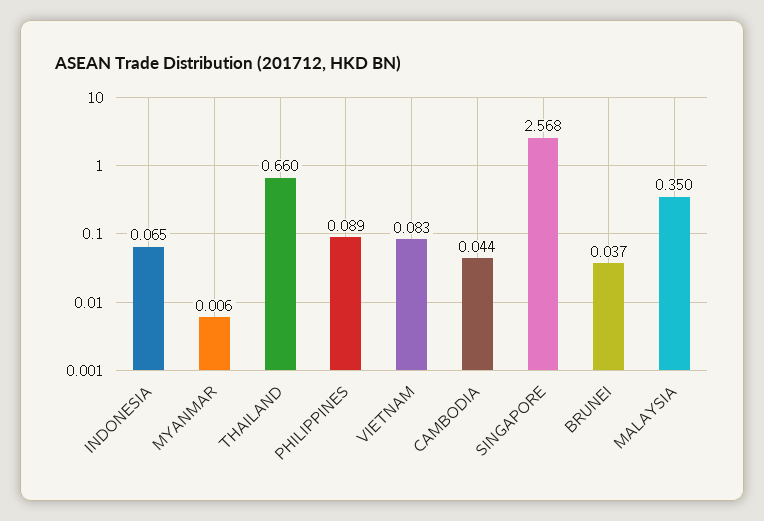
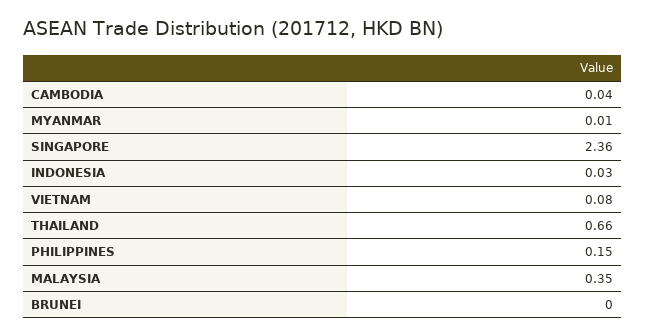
INDONESIA: 0.065 -> 0.03
PHILIPPINES: 0.089 -> 0.15
SINGAPORE: 2.568 -> 2.36
BRUNEI: 0.037 -> 0

